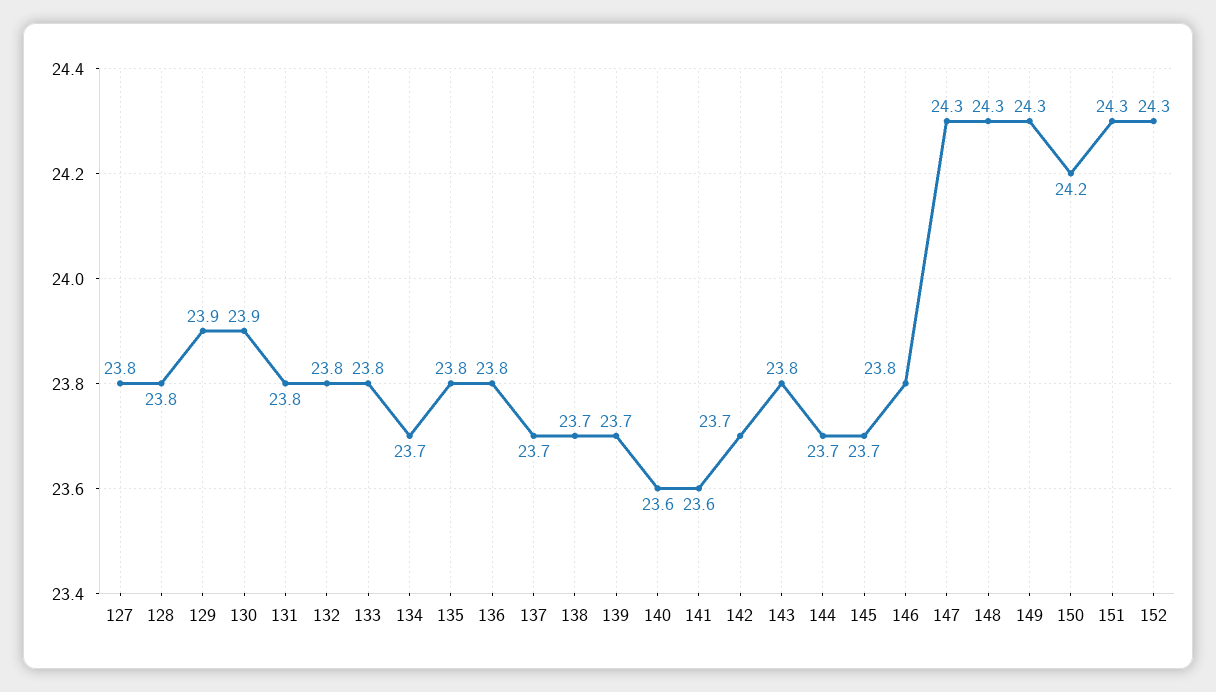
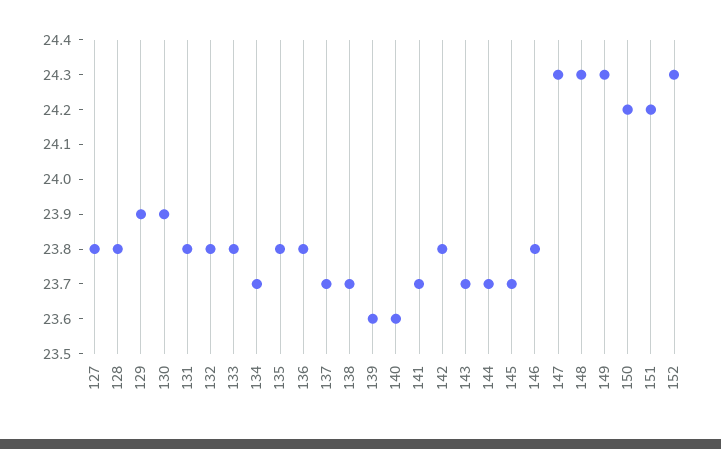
139: 23.7 -> 23.6
141: 23.6 -> 23.7
142: 23.7 -> 23.8
143: 23.8 -> 23.7
151: 24.3 -> 24.2

